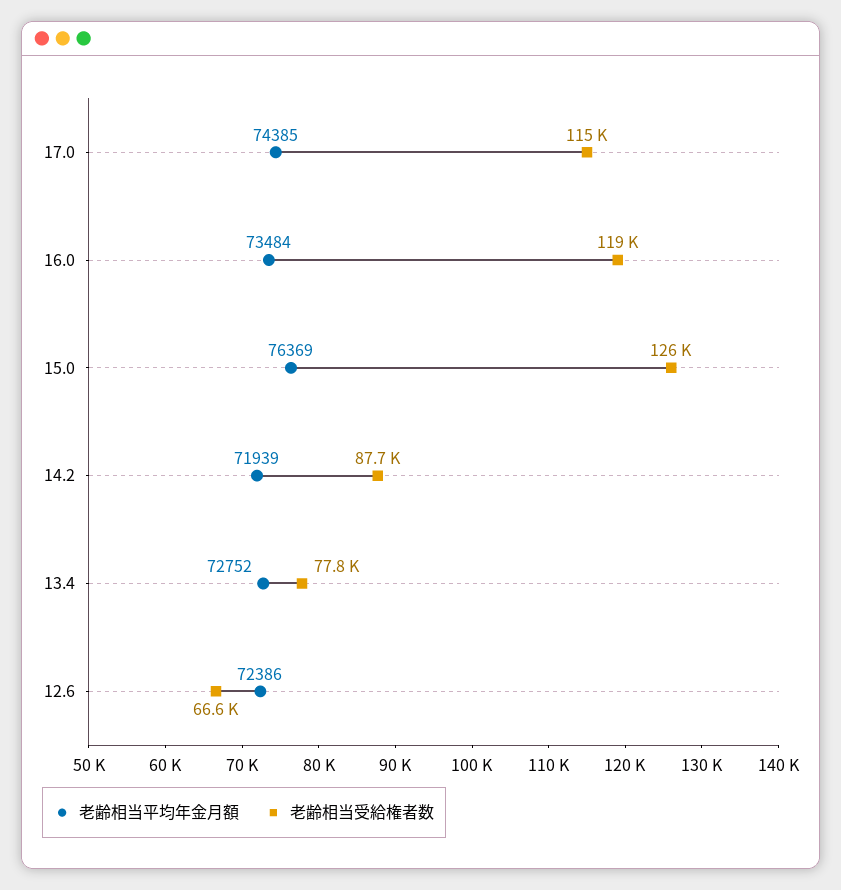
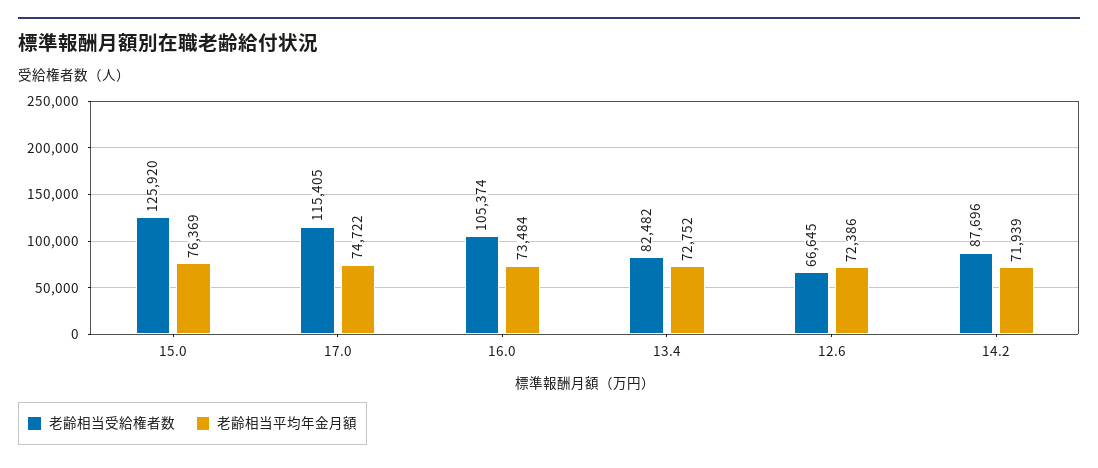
老齢相当平均年金月額, 17.0: 74385 -> 74722
老齢相当受給権者数, 16.0: 119000 -> 105374
老齢相当受給権者数, 13.4: 77800 -> 82482

